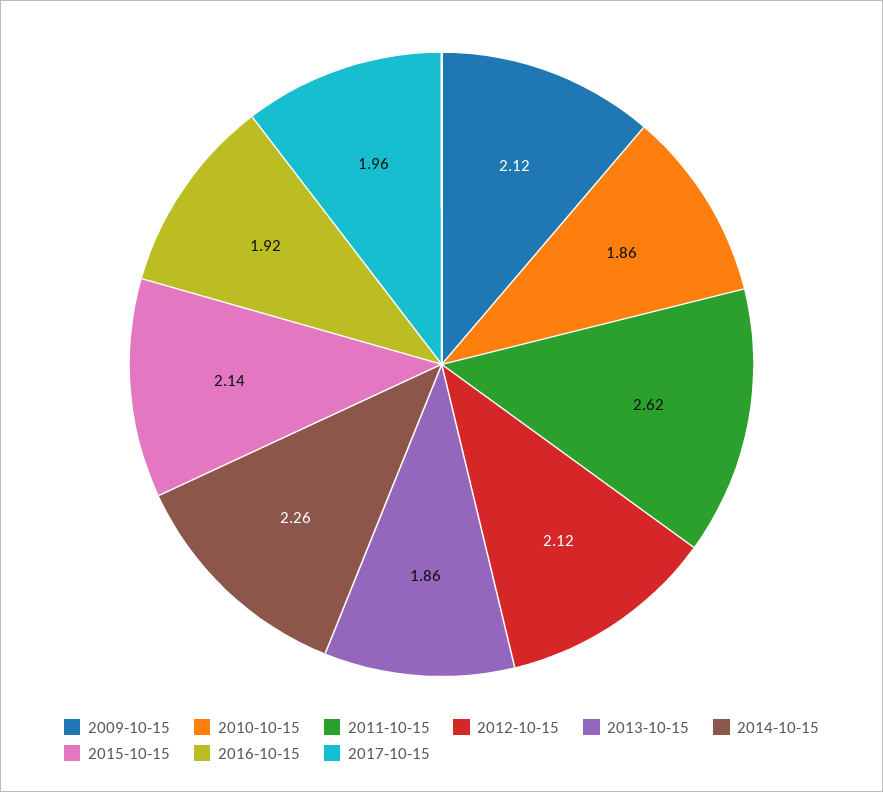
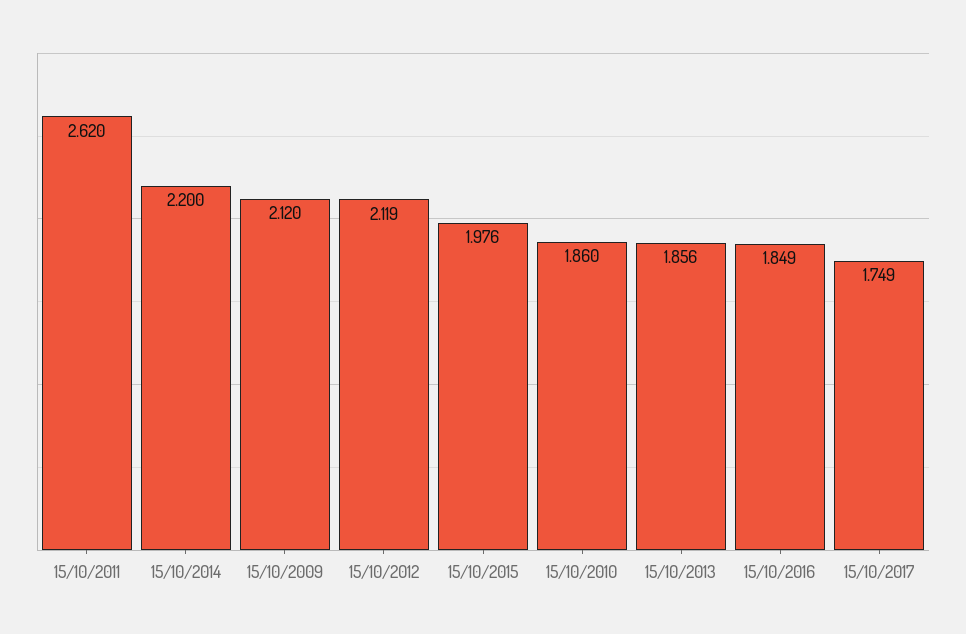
2014-10-15: 2.26 -> 2.2
2015-10-15: 2.14 -> 1.976
2016-10-15: 1.92 -> 1.849
2017-10-15: 1.96 -> 1.749

